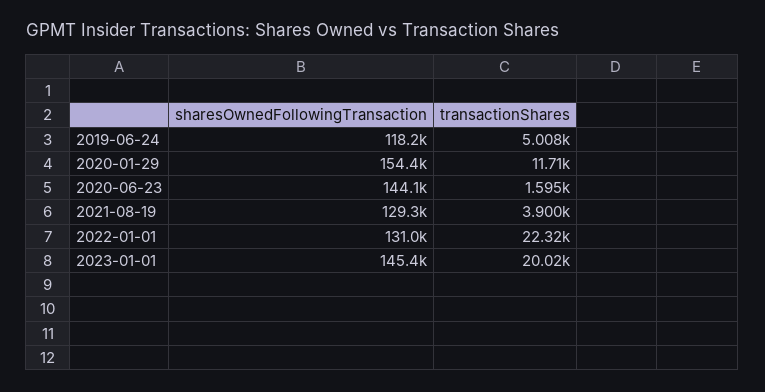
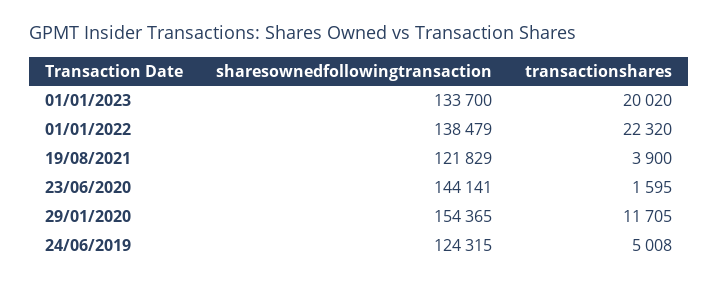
sharesOwnedFollowingTransaction, 2019-06-24: 118200 -> 124315
sharesOwnedFollowingTransaction, 2021-08-19: 129300 -> 121829
sharesOwnedFollowingTransaction, 2022-01-01: 131000 -> 138479
sharesOwnedFollowingTransaction, 2023-01-01: 145400 -> 133700

